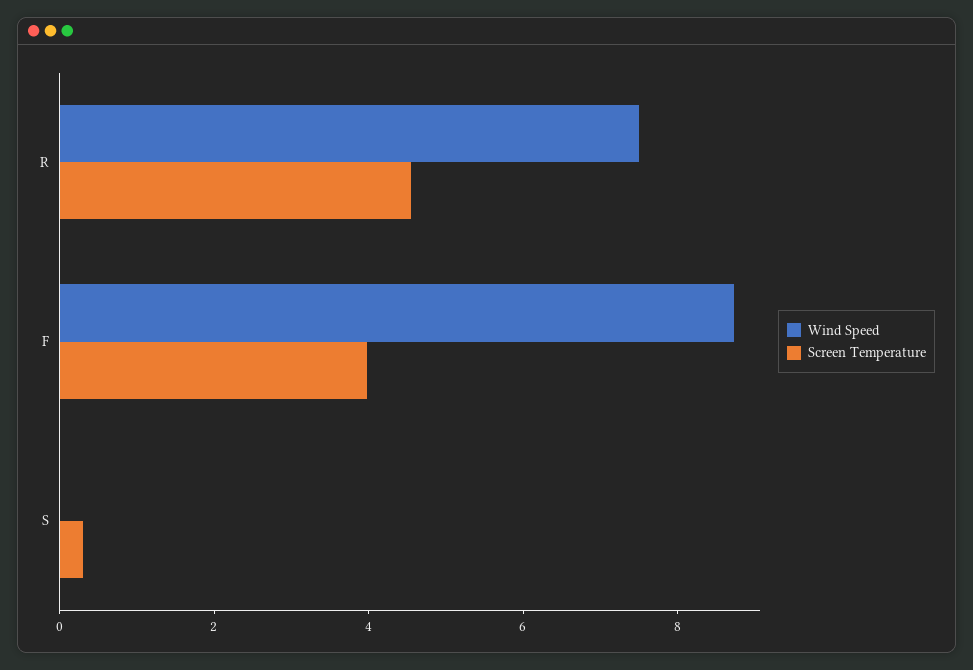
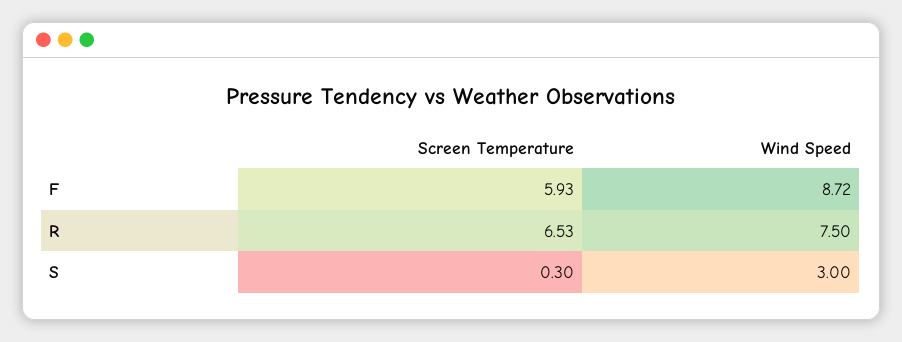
Screen Temperature, R: 4.5 -> 6.53
Screen Temperature, F: 4 -> 5.93
Wind Speed, S: 0 -> 3

